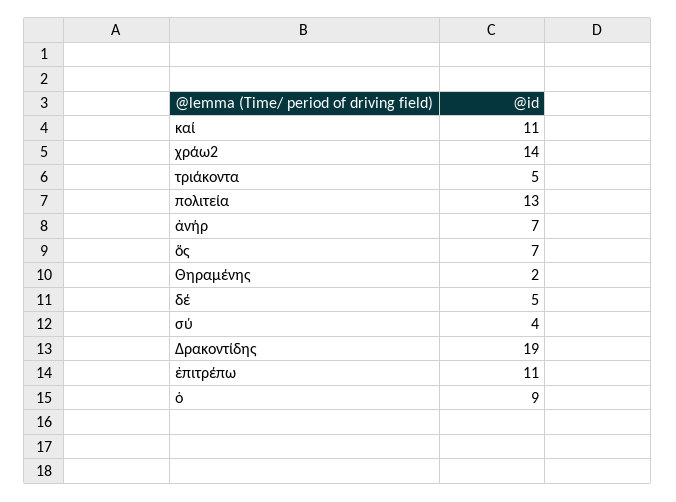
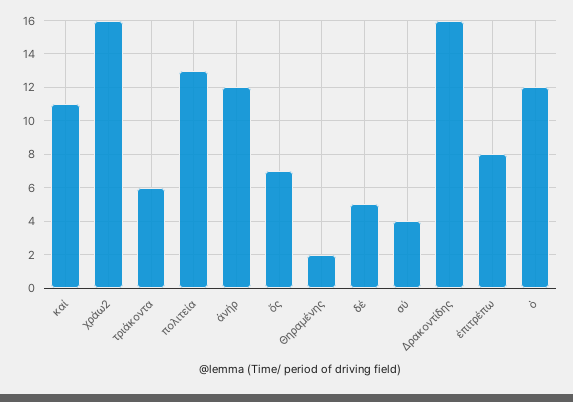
χράω2: 14 -> 16
τριάκοντα: 5 -> 6
ἀνήρ: 7 -> 12
Δρακοντίδης: 19 -> 16
ἐπιτρέπω: 11 -> 8
ὁ: 9 -> 12

